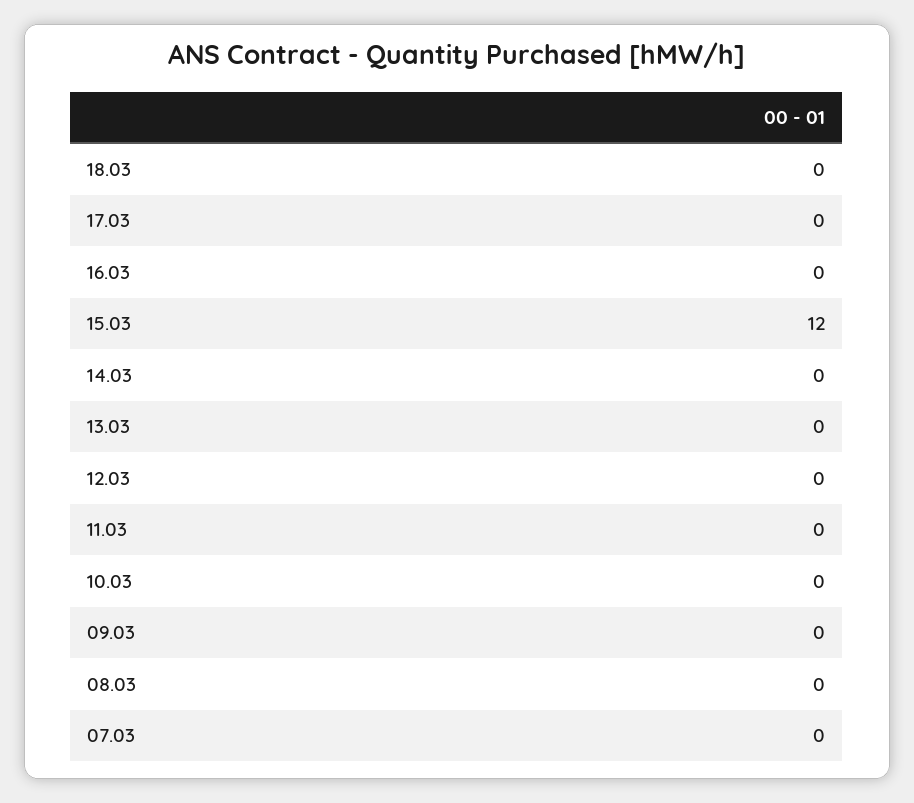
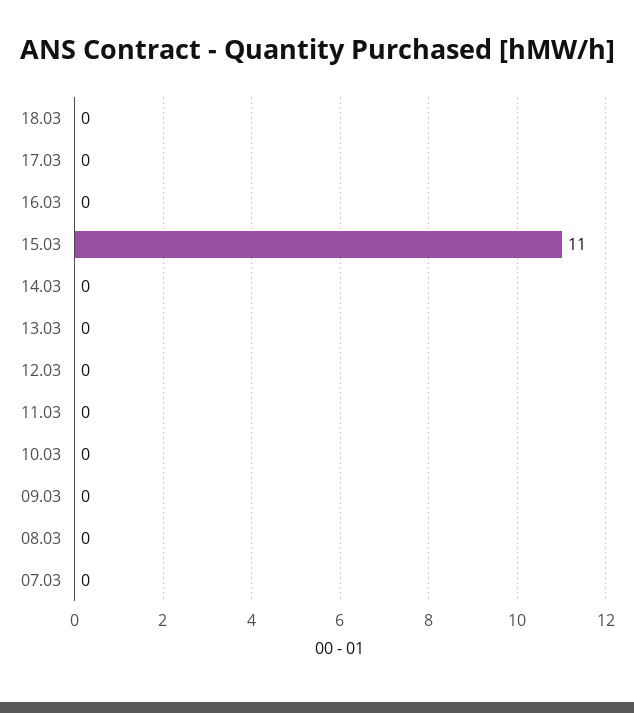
15.03: 12 -> 11

